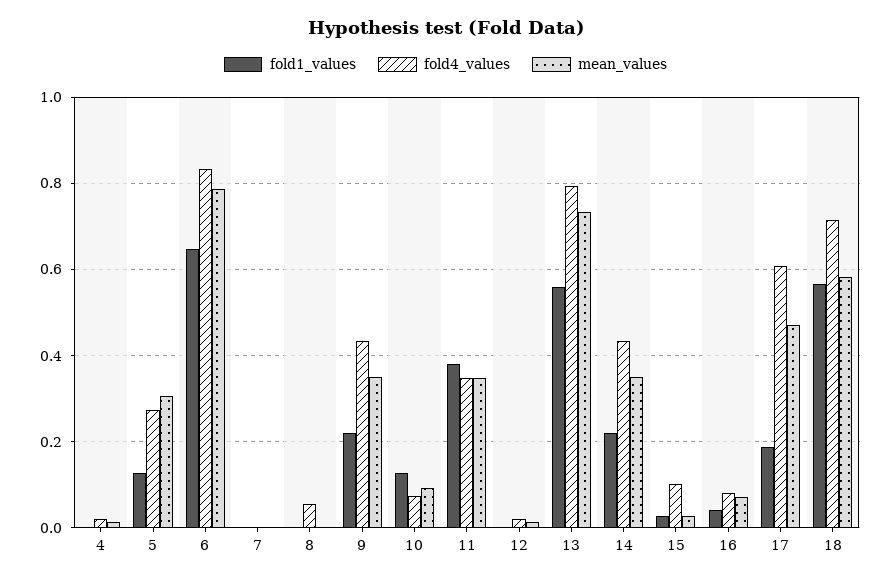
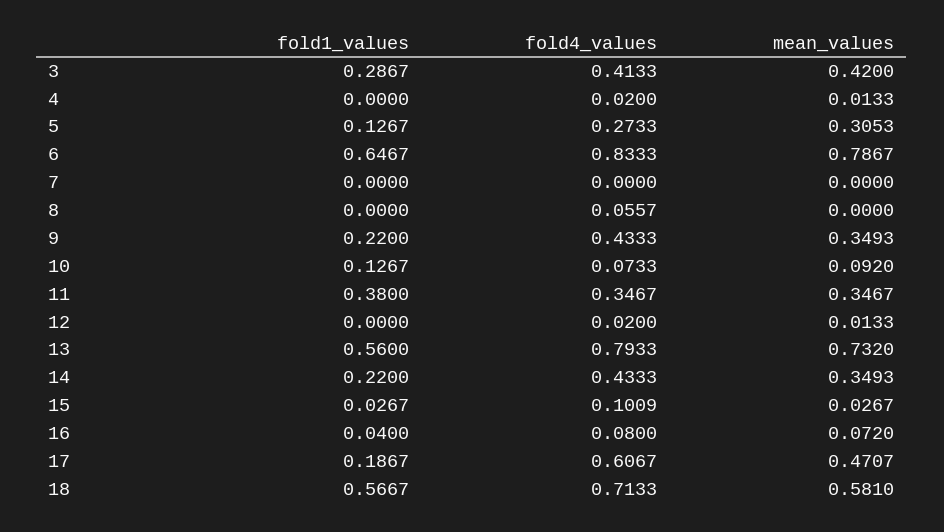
fold1_values, 3: none -> 0.2867
fold4_values, 3: none -> 0.4133
mean_values, 3: none -> 0.42

